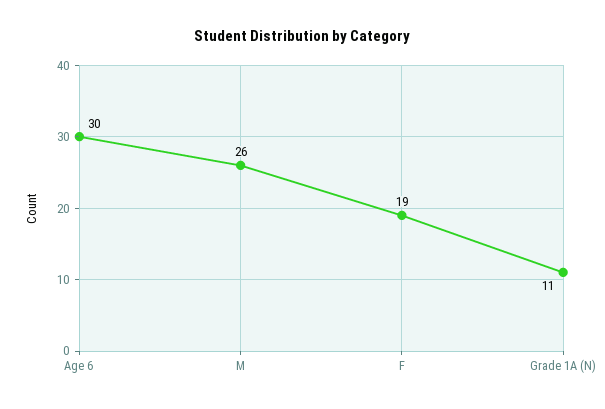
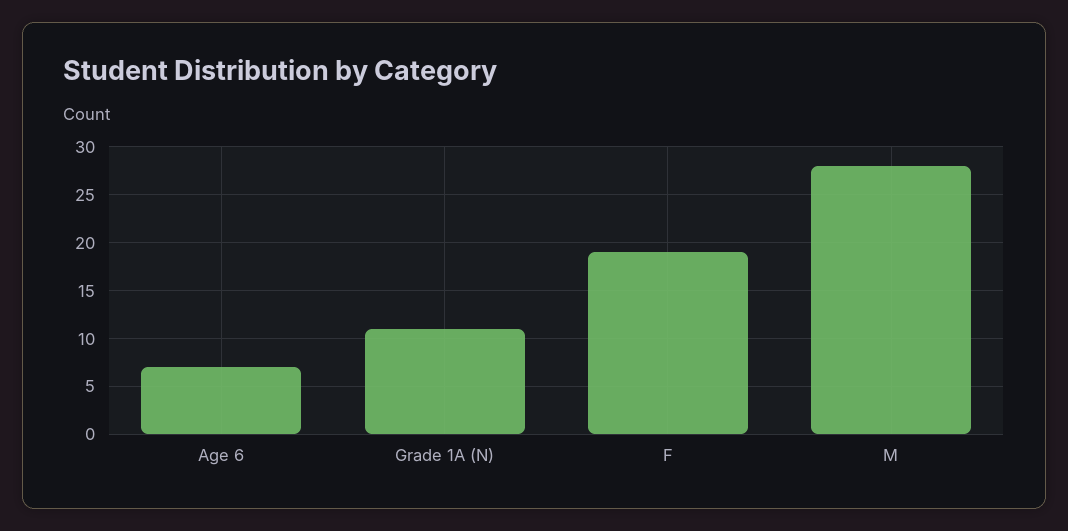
Age 6: 30 -> 7
M: 26 -> 28

